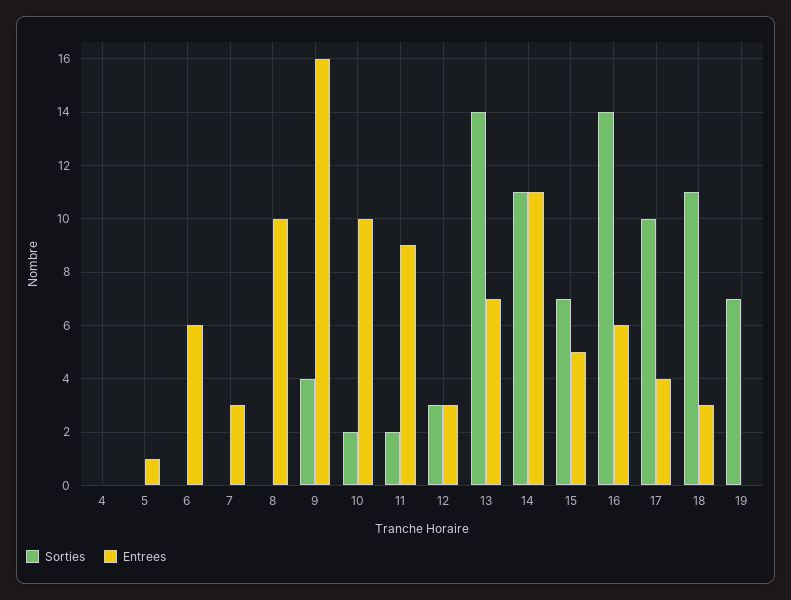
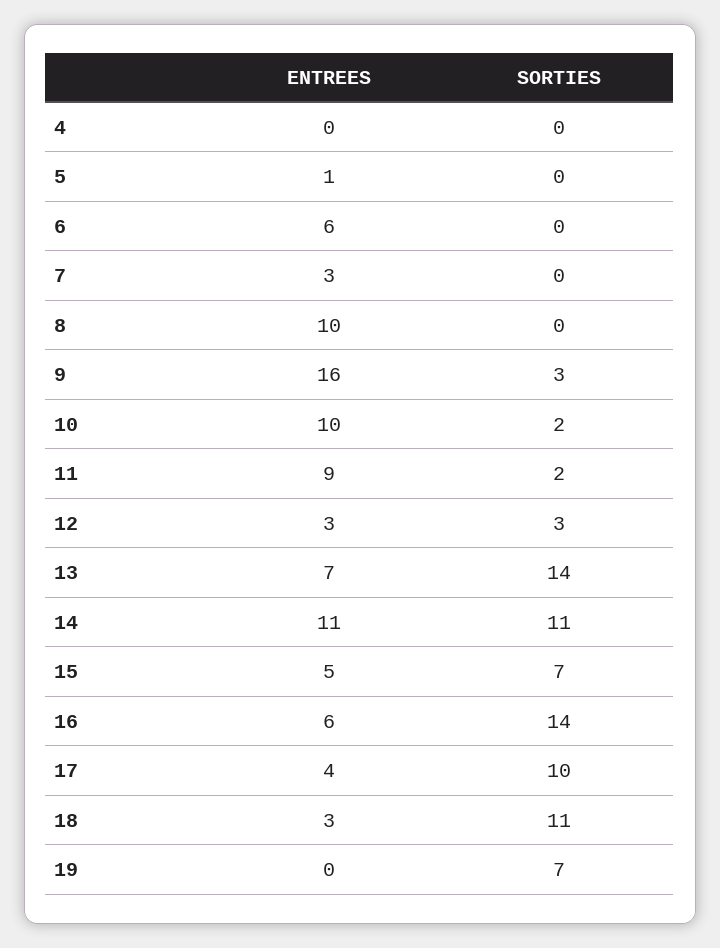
Sorties, 9: 4 -> 3

